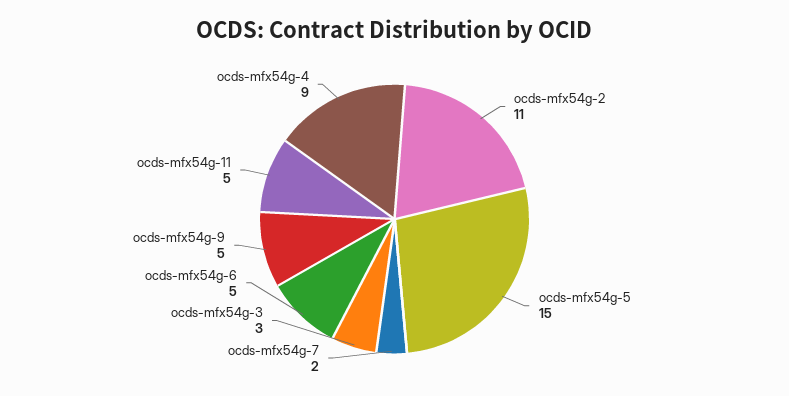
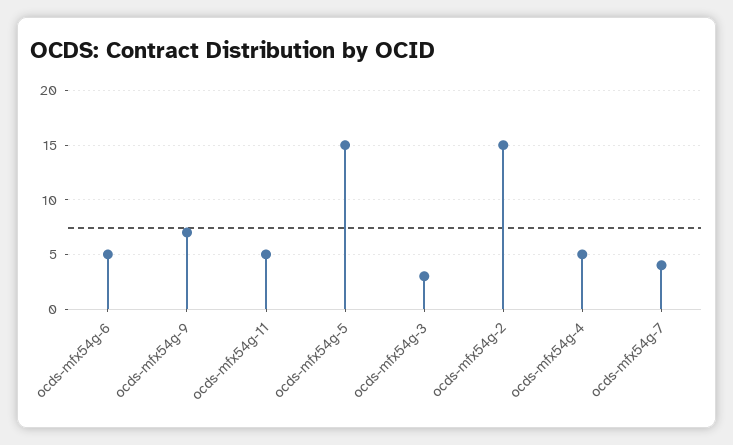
ocds-mfx54g-2: 11 -> 15
ocds-mfx54g-7: 2 -> 4
ocds-mfx54g-9: 5 -> 7
ocds-mfx54g-4: 9 -> 5

